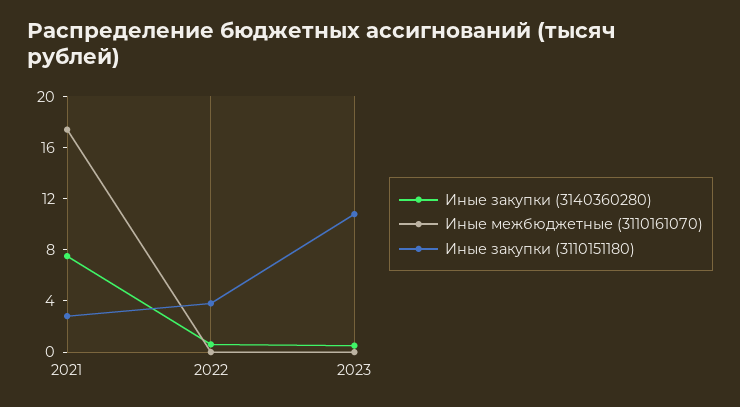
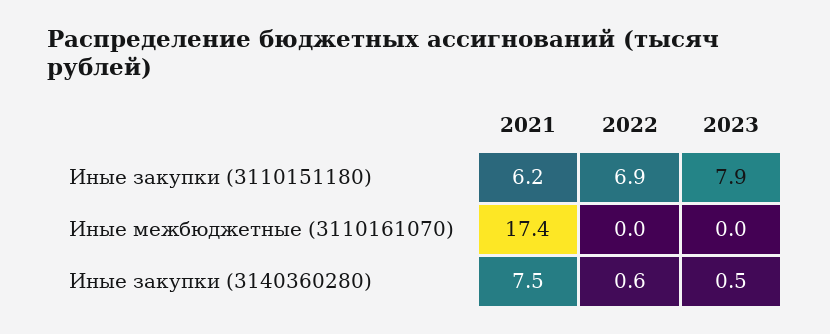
Иные закупки (3110151180), 2021: 3 -> 6.2
Иные закупки (3110151180), 2022: 4 -> 6.9
Иные закупки (3110151180), 2023: 11 -> 7.9

